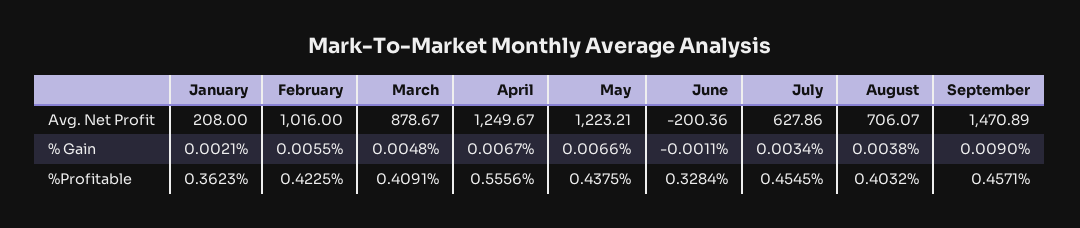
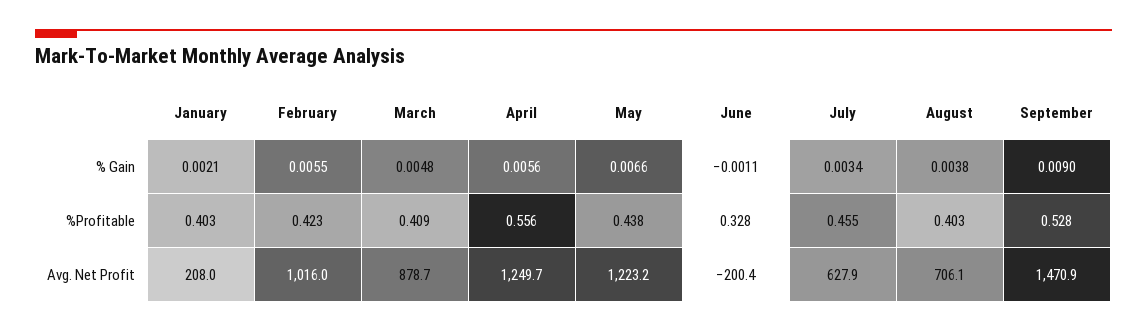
April, % Gain: 0.0067 -> 0.0056
January, %Profitable: 0.3623 -> 0.403
September, %Profitable: 0.4571 -> 0.528

